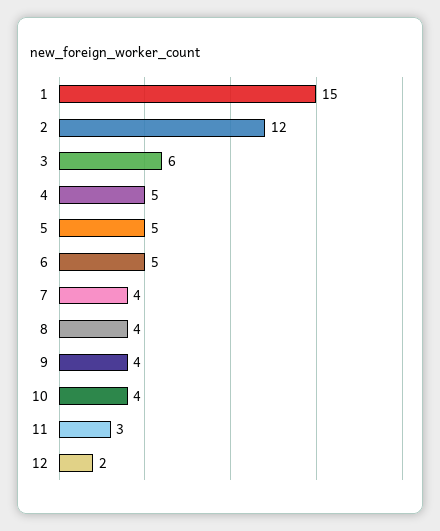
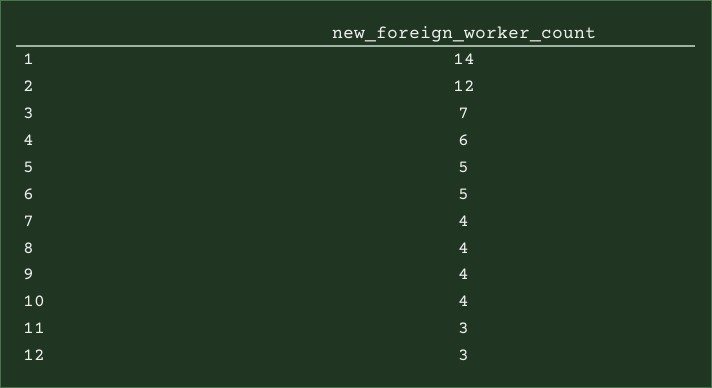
1: 15 -> 14
3: 6 -> 7
4: 5 -> 6
12: 2 -> 3

